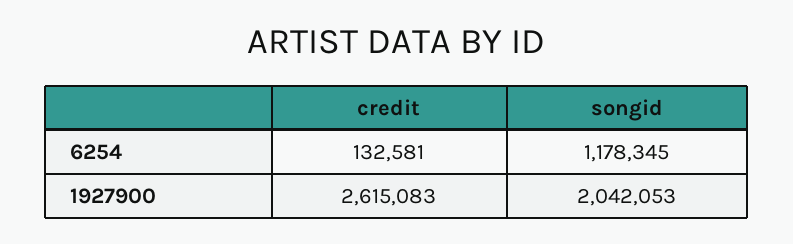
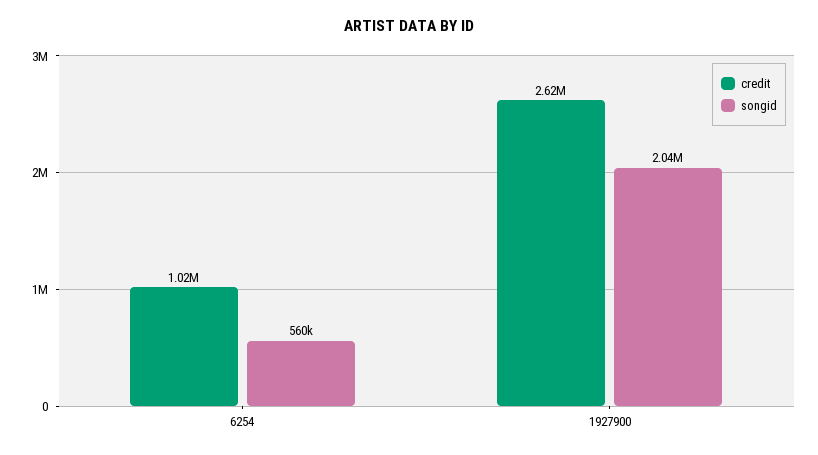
credit, 6254: 132581 -> 1020000
songid, 6254: 1178345 -> 560000

